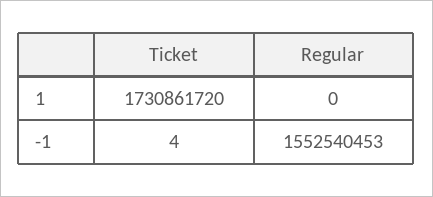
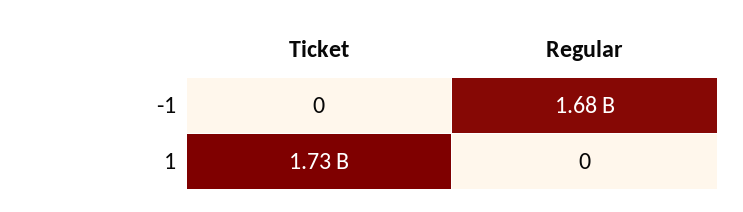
Ticket, -1: 4 -> 0
Regular, -1: 1552540453 -> 1680000000

